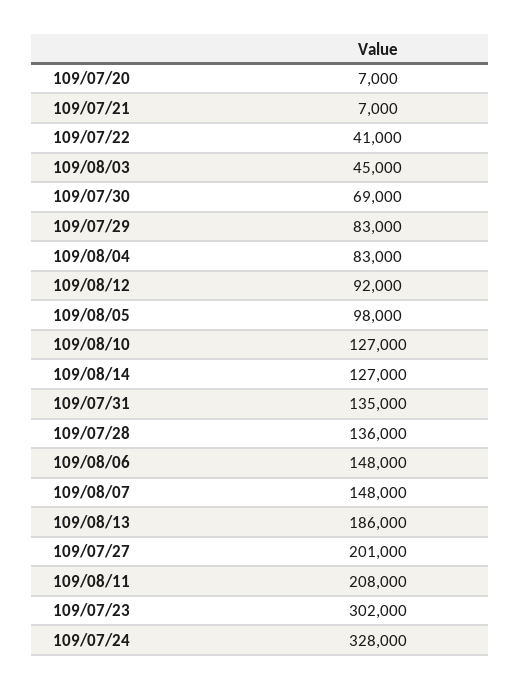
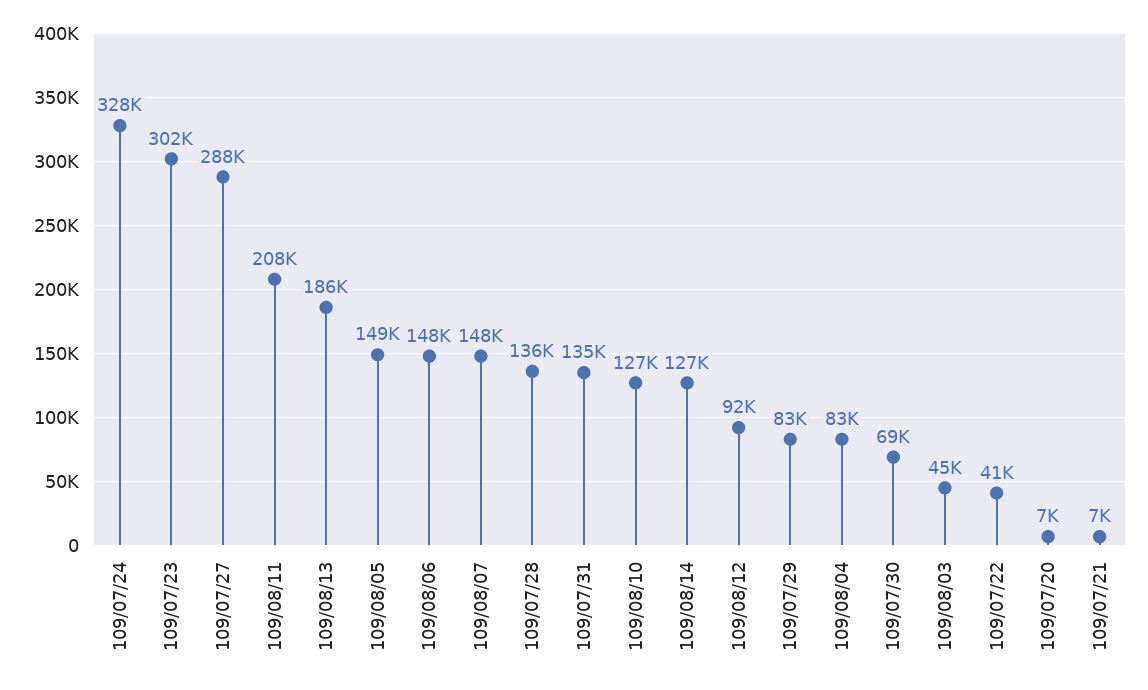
109/08/05: 98000 -> 149000
109/07/27: 201000 -> 288000

